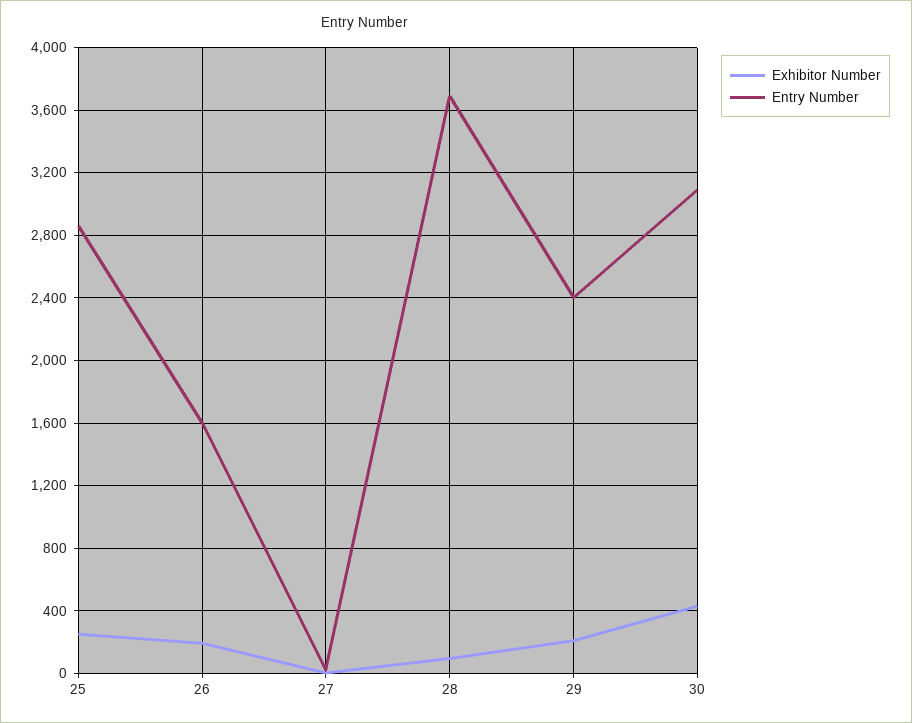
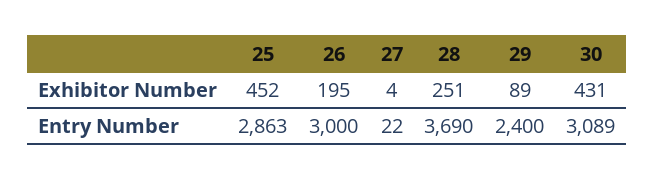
Exhibitor Number, 25: 250 -> 452
Entry Number, 26: 1600 -> 3000
Exhibitor Number, 28: 100 -> 251
Exhibitor Number, 29: 200 -> 89

